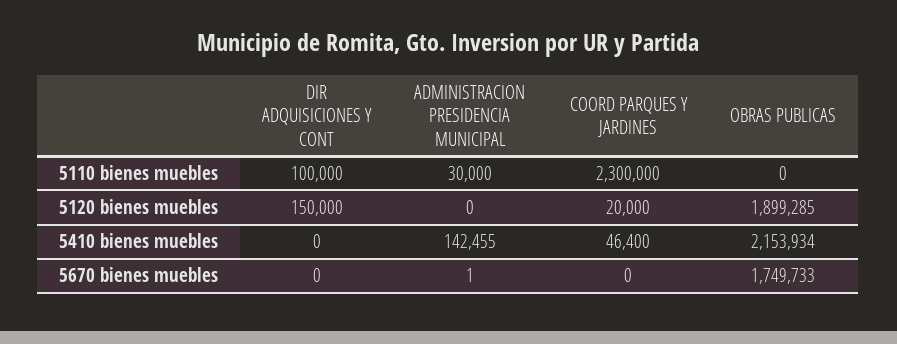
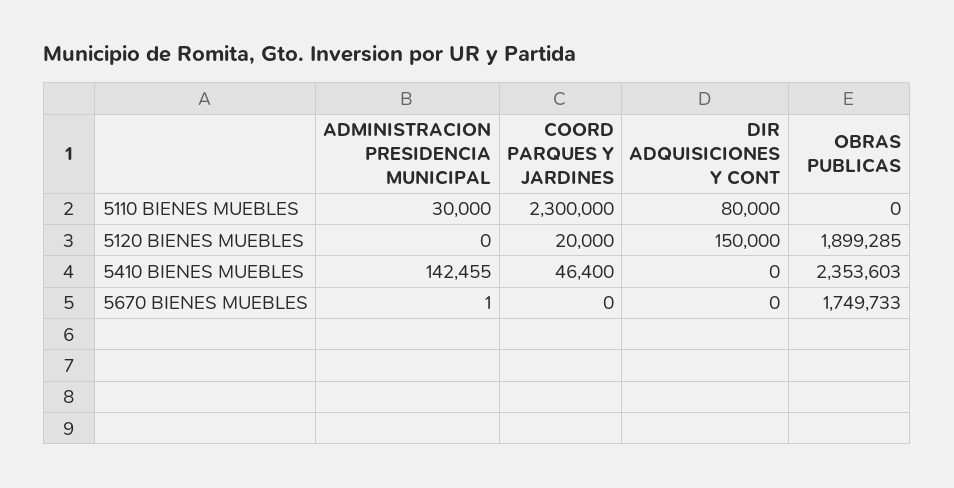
DIR ADQUISICIONES Y CONT, 5110 bienes muebles: 100000 -> 80000
OBRAS PUBLICAS, 5410 bienes muebles: 2153934 -> 2353603

